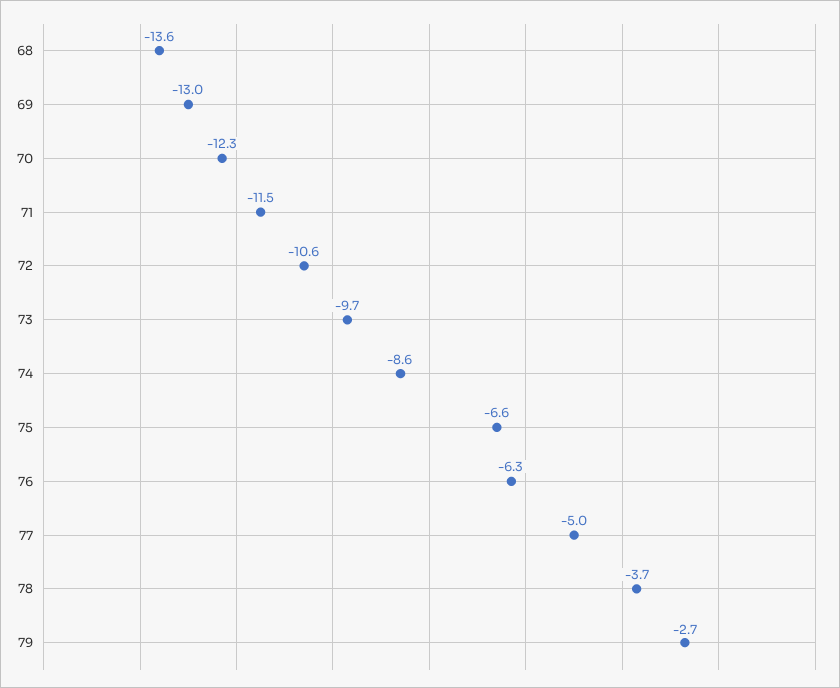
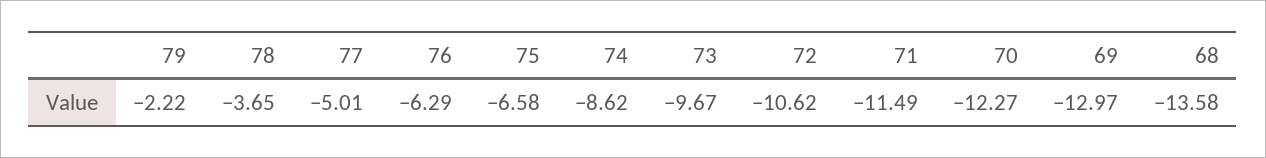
79: -2.7 -> -2.22

